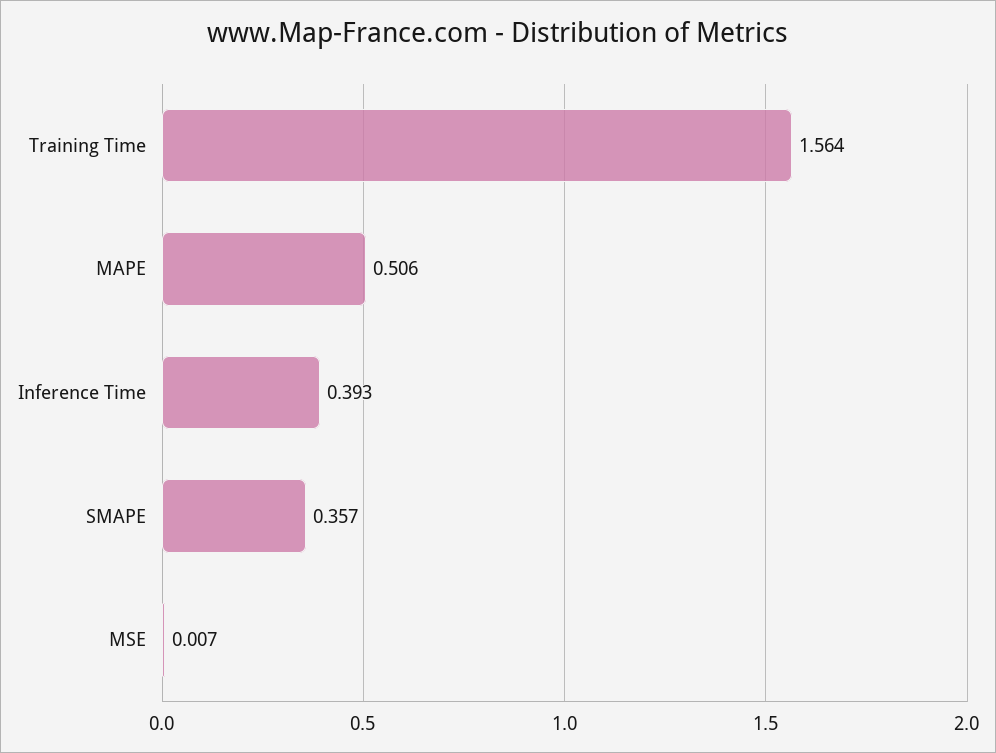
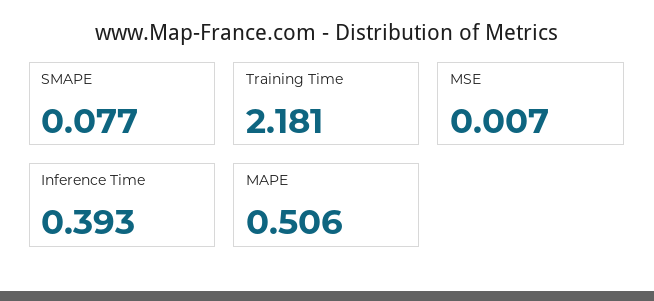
Training Time: 1.564 -> 2.181
SMAPE: 0.357 -> 0.077

